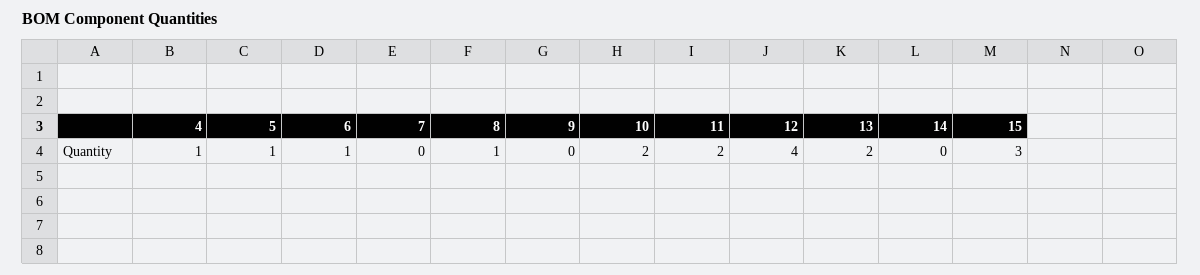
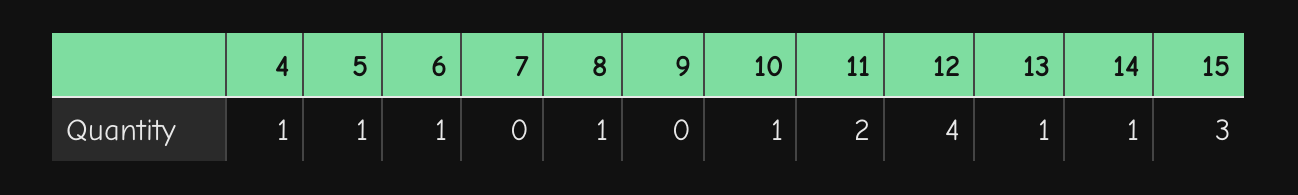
10: 2 -> 1
13: 2 -> 1
14: 0 -> 1

